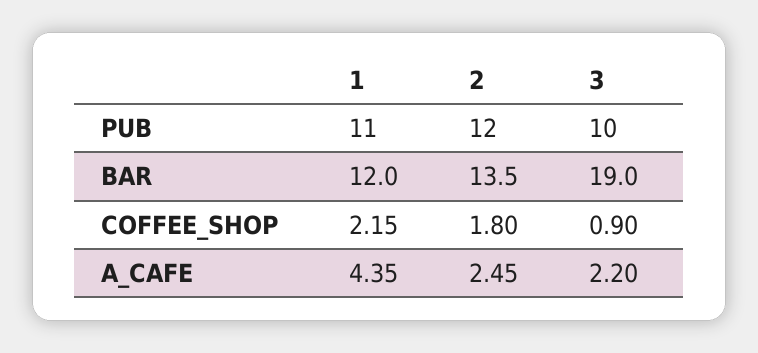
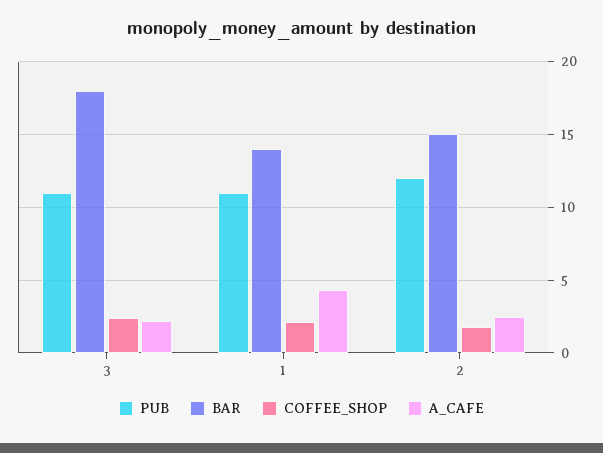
PUB, 3: 10 -> 11
BAR, 1: 12 -> 14
BAR, 2: 13.5 -> 15
BAR, 3: 19 -> 18
COFFEE_SHOP, 3: 0.9 -> 2.5

